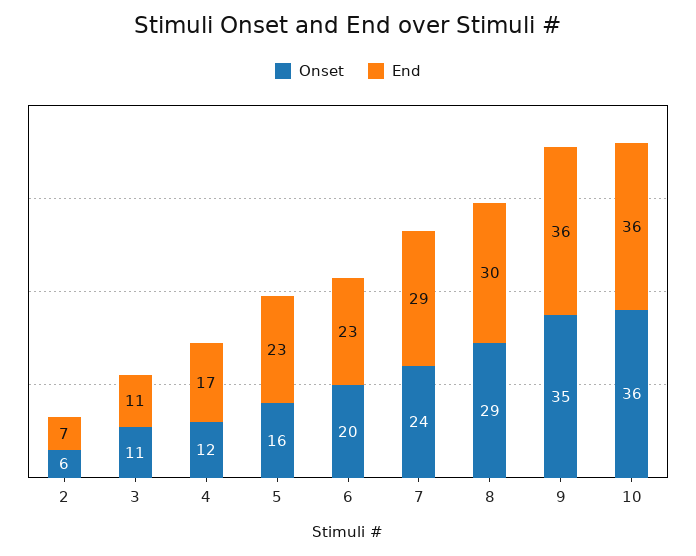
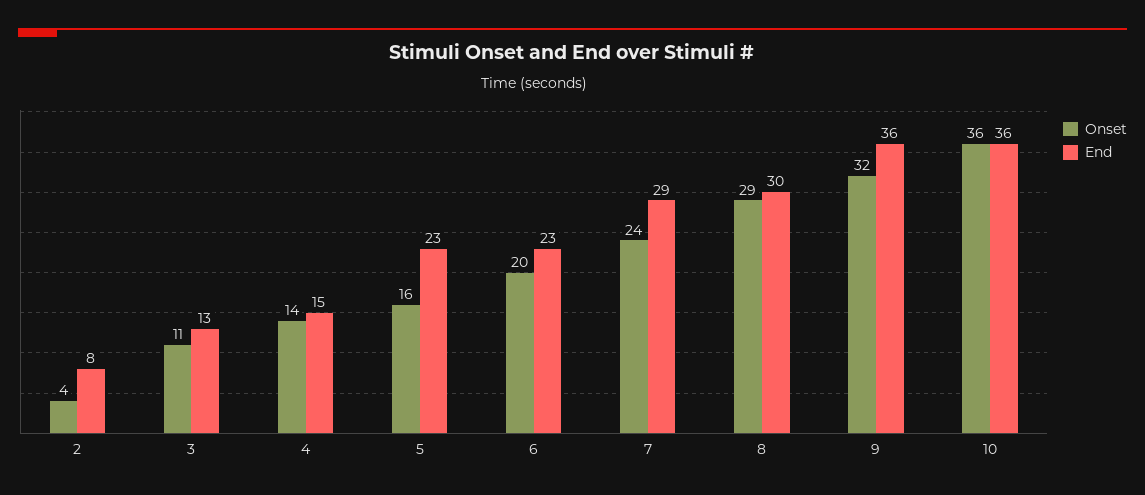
Onset, 2: 6 -> 4
End, 2: 7 -> 8
End, 3: 11 -> 13
Onset, 4: 12 -> 14
End, 4: 17 -> 15
Onset, 9: 35 -> 32

